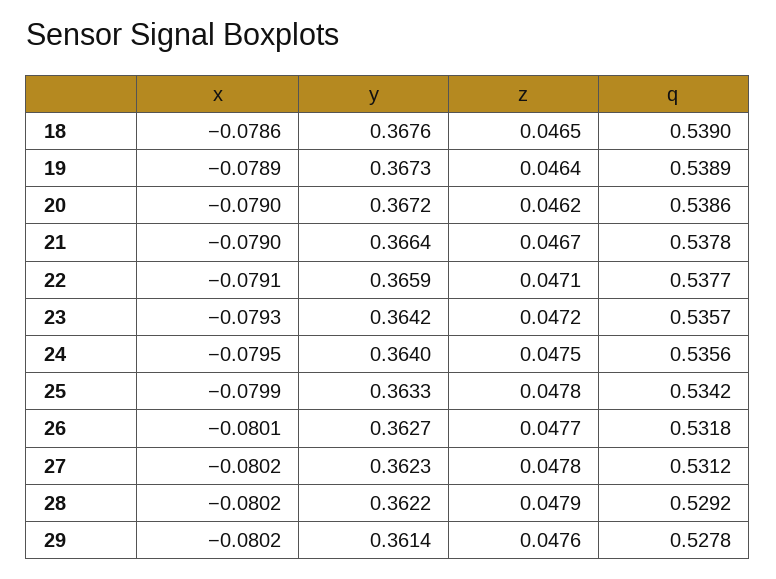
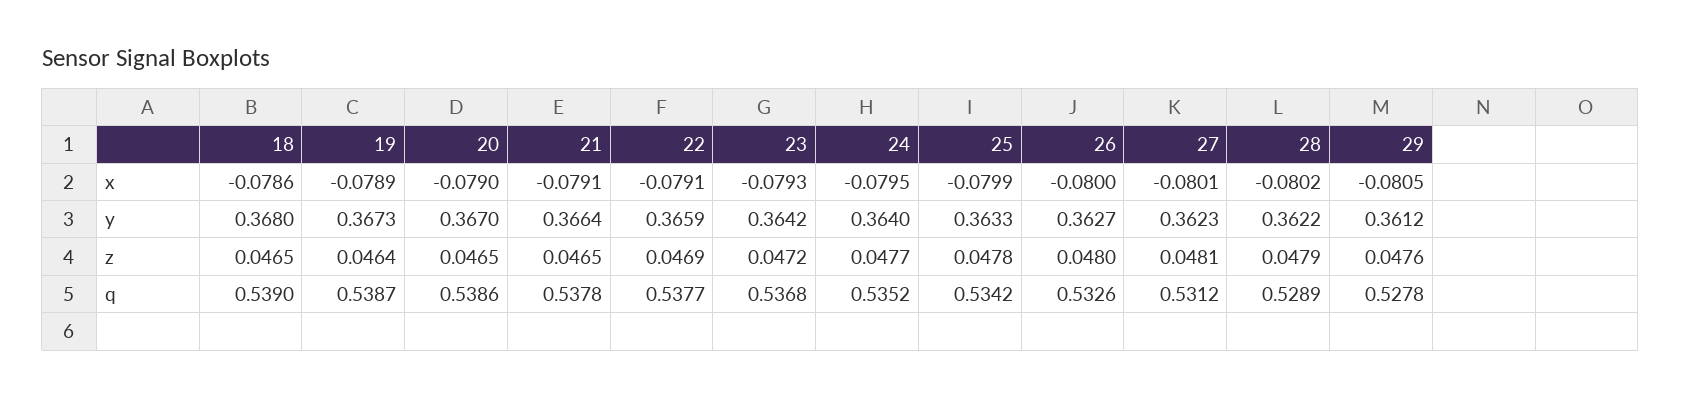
y, 18: 0.3676 -> 0.368
q, 19: 0.5389 -> 0.5387
y, 20: 0.3672 -> 0.367
z, 20: 0.0462 -> 0.0465
x, 21: -0.079 -> -0.0791
z, 21: 0.0467 -> 0.0465
z, 22: 0.0471 -> 0.0469
q, 23: 0.5357 -> 0.5368
z, 24: 0.0475 -> 0.0477
q, 24: 0.5356 -> 0.5352
x, 26: -0.0801 -> -0.08
z, 26: 0.0477 -> 0.048
q, 26: 0.5318 -> 0.5326
x, 27: -0.0802 -> -0.0801
z, 27: 0.0478 -> 0.0481
q, 28: 0.5292 -> 0.5289
x, 29: -0.0802 -> -0.0805
y, 29: 0.3614 -> 0.3612

